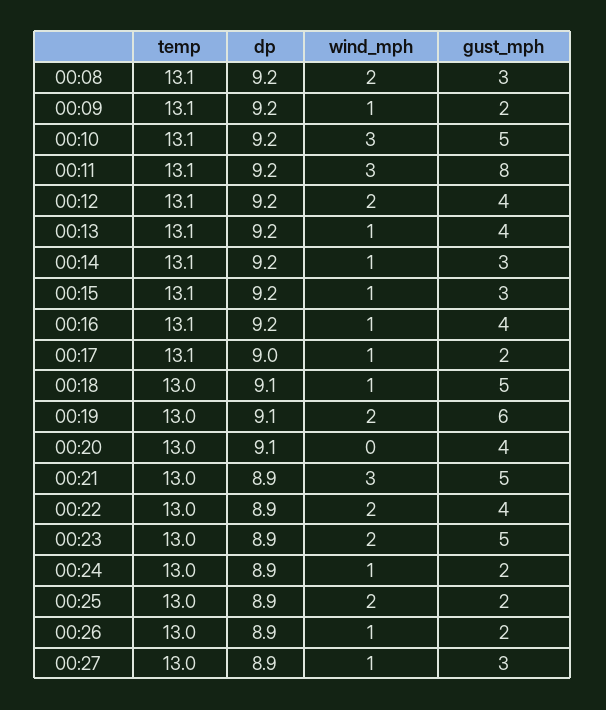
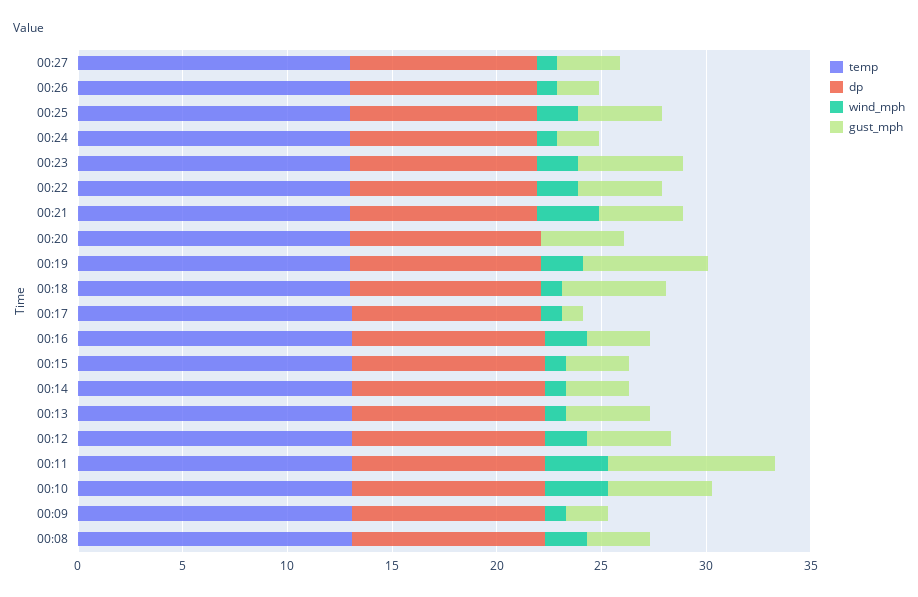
wind_mph, 00:16: 1 -> 2
gust_mph, 00:16: 4 -> 3
gust_mph, 00:17: 2 -> 1
gust_mph, 00:21: 5 -> 4
gust_mph, 00:25: 2 -> 4

